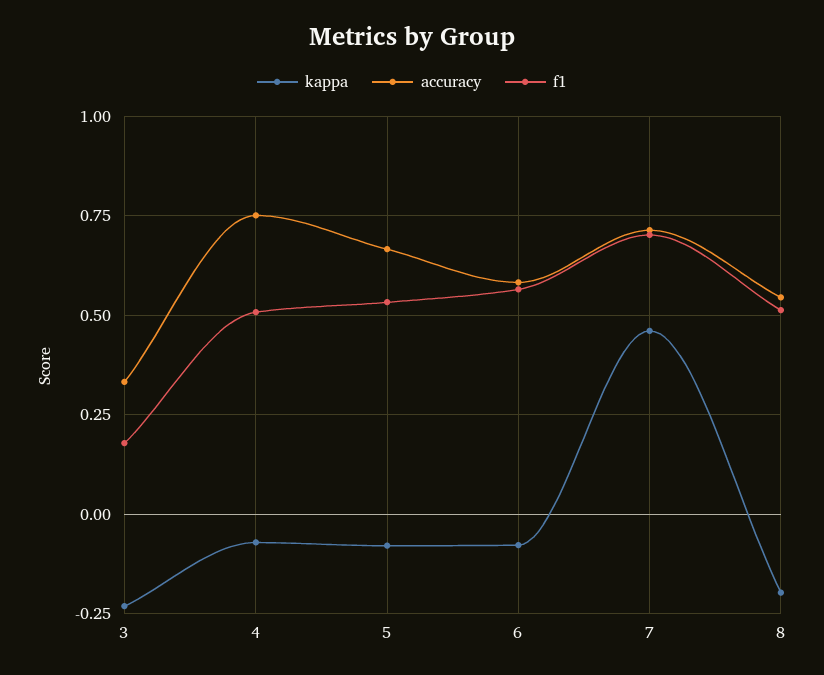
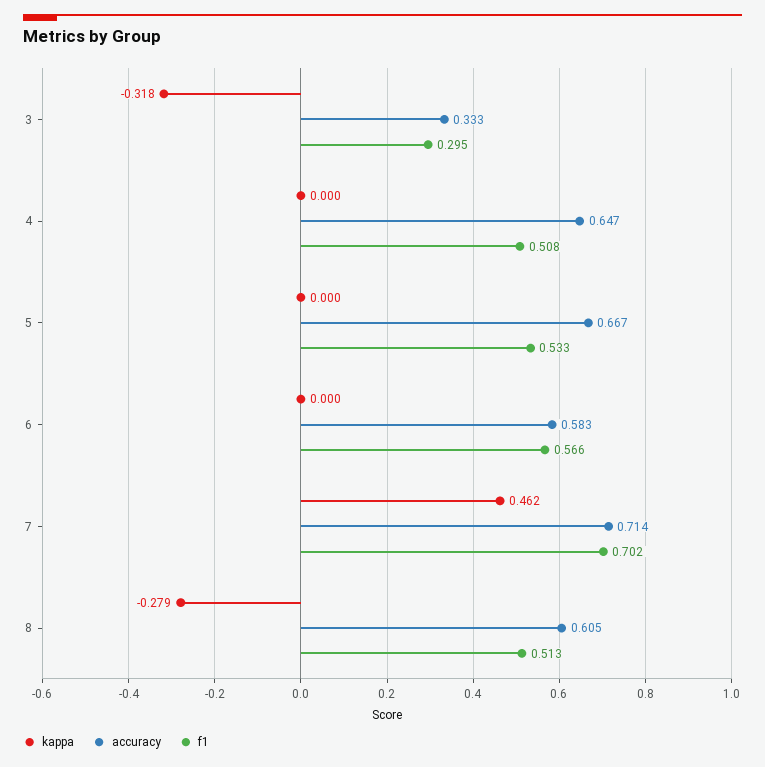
kappa, 3: -0.225 -> -0.318
f1, 3: 0.175 -> 0.295
kappa, 4: -0.075 -> 0
accuracy, 4: 0.75 -> 0.647
kappa, 5: -0.075 -> 0
kappa, 6: -0.075 -> 0
kappa, 8: -0.2 -> -0.279
accuracy, 8: 0.55 -> 0.605

